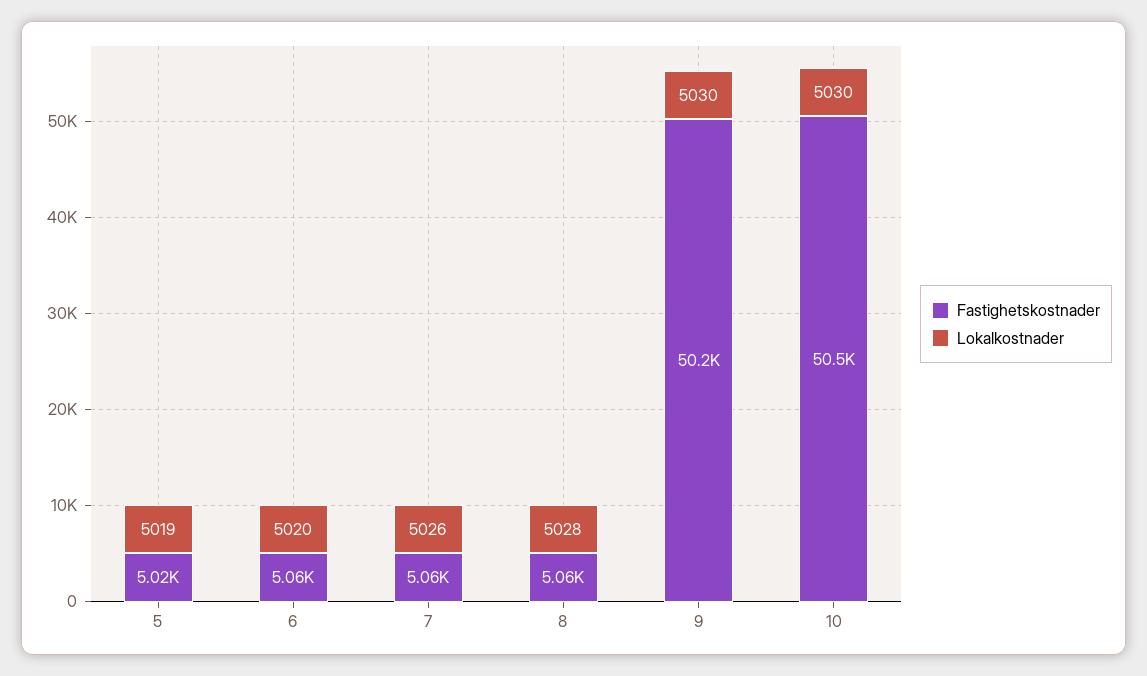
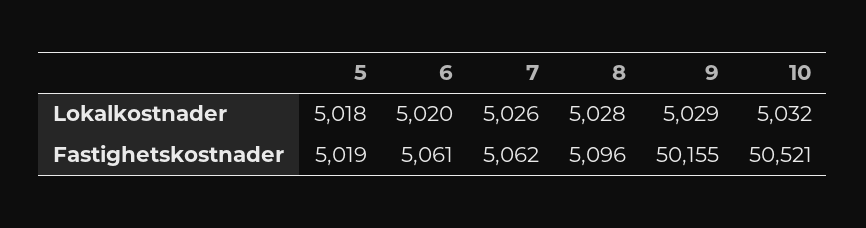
Lokalkostnader, 5: 5019 -> 5018
Fastighetskostnader, 8: 5060 -> 5096
Lokalkostnader, 9: 5030 -> 5029
Lokalkostnader, 10: 5030 -> 5032

